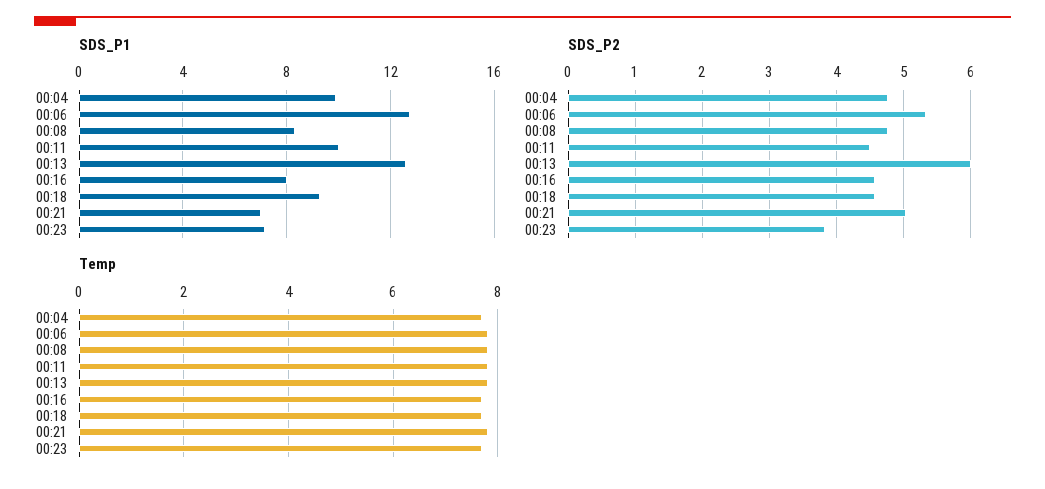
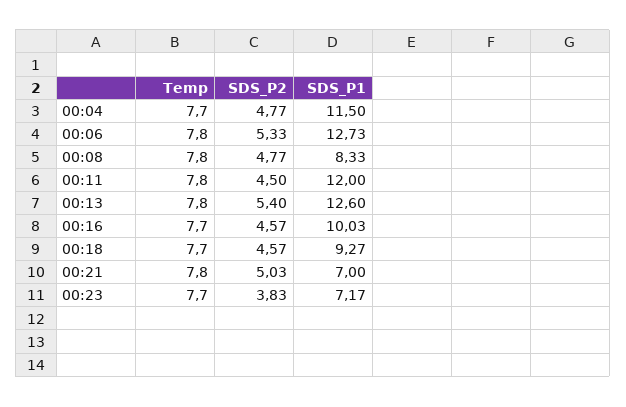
SDS_P1, 00:04: 10 -> 11.5
SDS_P1, 00:11: 10 -> 12
SDS_P1, 00:16: 8 -> 10.03
SDS_P2, 00:13: 6 -> 5.4

